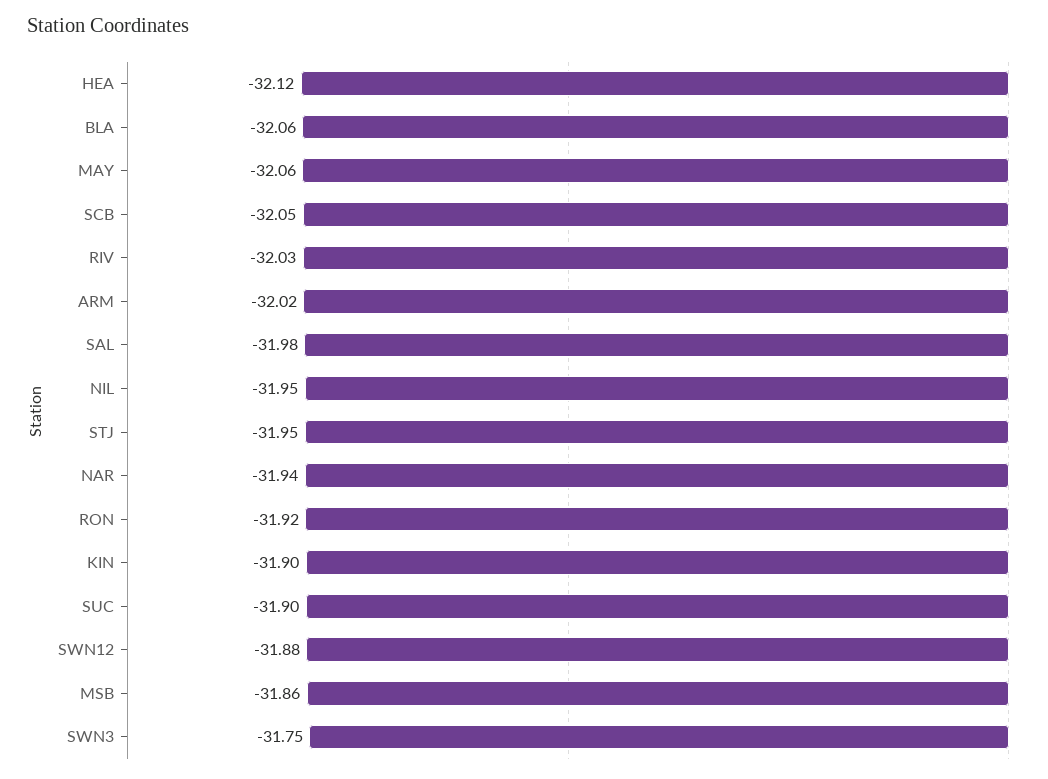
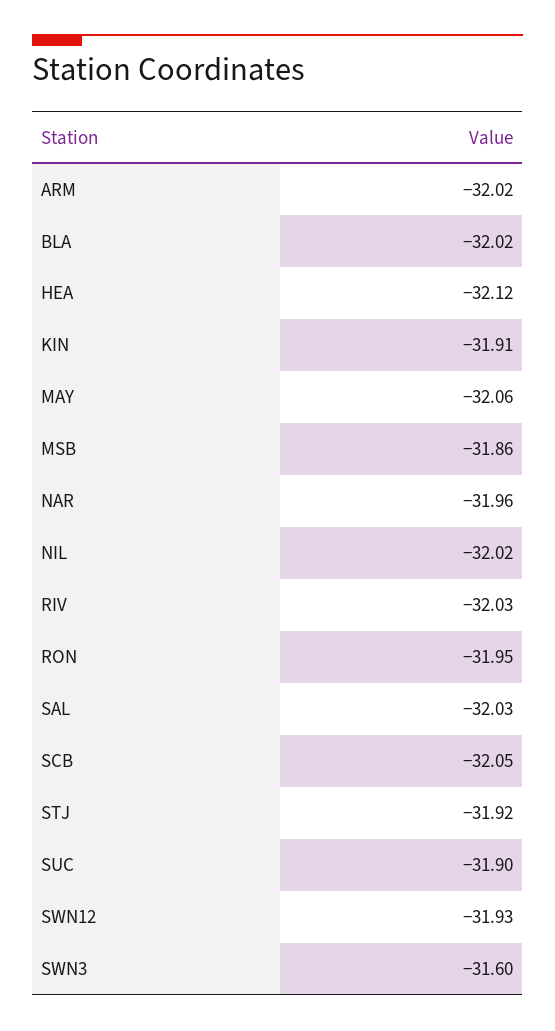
BLA: -32.06 -> -32.02
SAL: -31.98 -> -32.03
NIL: -31.95 -> -32.02
STJ: -31.95 -> -31.92
NAR: -31.94 -> -31.96
RON: -31.92 -> -31.95
KIN: -31.9 -> -31.91
SWN12: -31.88 -> -31.93
SWN3: -31.75 -> -31.6

